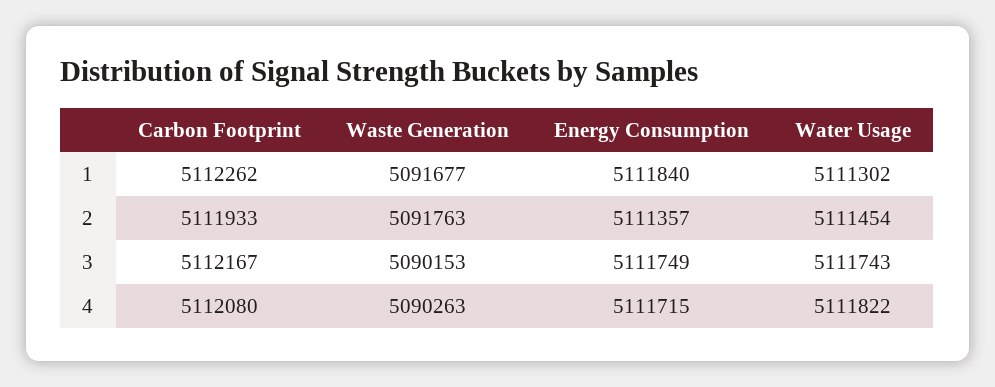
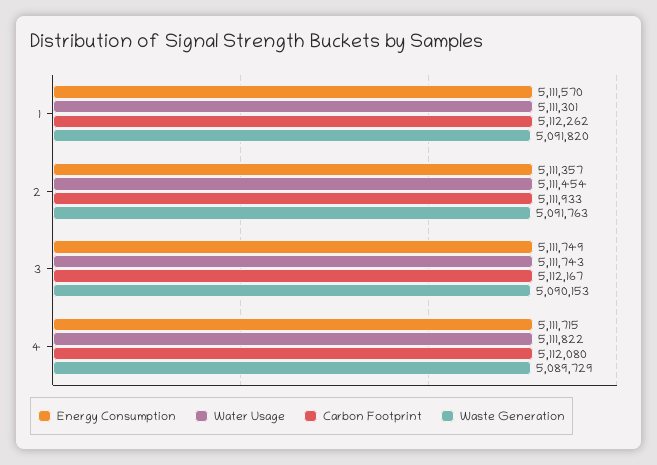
Waste Generation, 1: 5091677 -> 5091820
Energy Consumption, 1: 5111840 -> 5111570
Water Usage, 1: 5111302 -> 5111301
Waste Generation, 4: 5090263 -> 5089729

